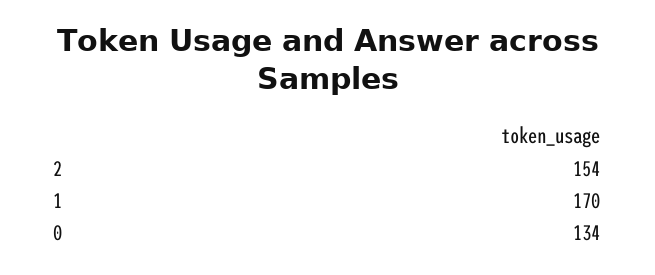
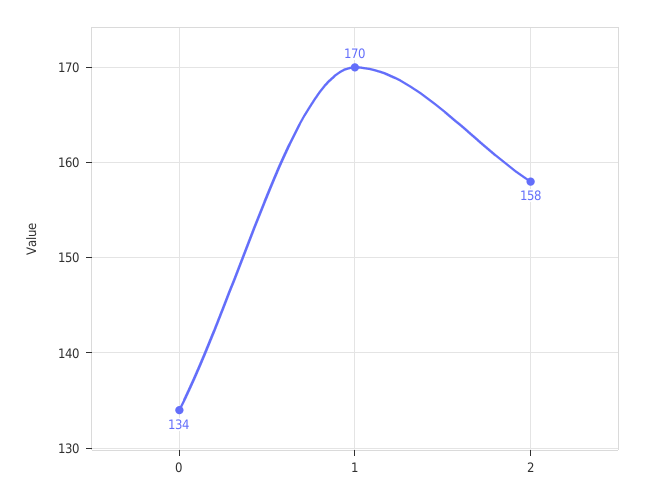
2: 154 -> 158

